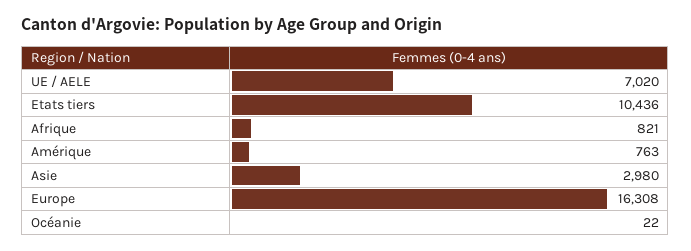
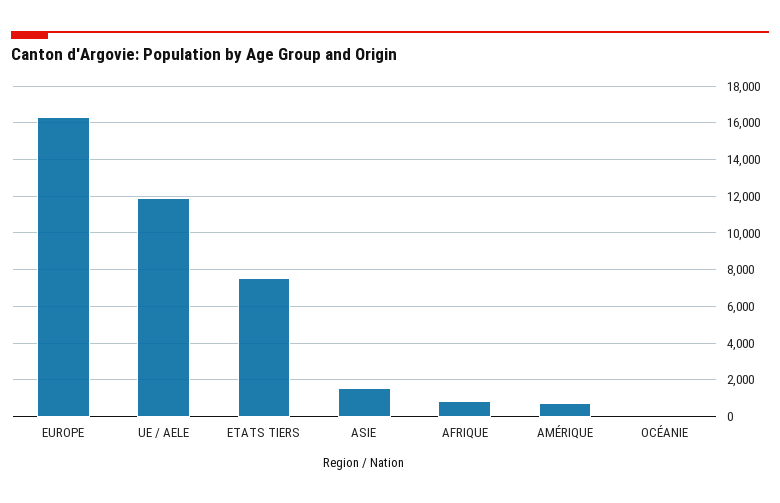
UE / AELE: 7020 -> 12000
Etats tiers: 10436 -> 7500
Asie: 2980 -> 1500

